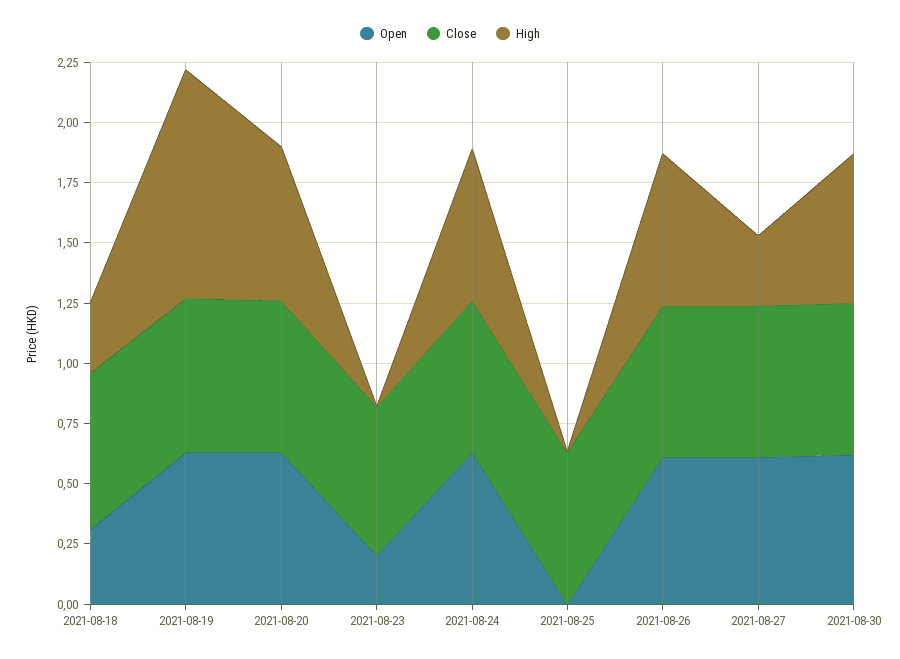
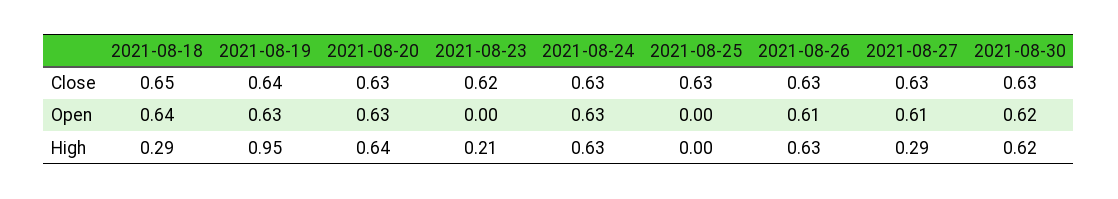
Open, 2021-08-18: 0.3 -> 0.64
Open, 2021-08-23: 0.2 -> 0
High, 2021-08-23: 0 -> 0.21

